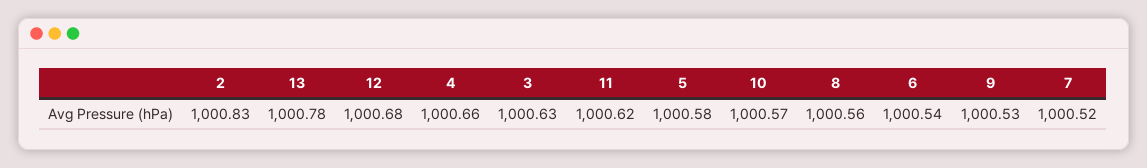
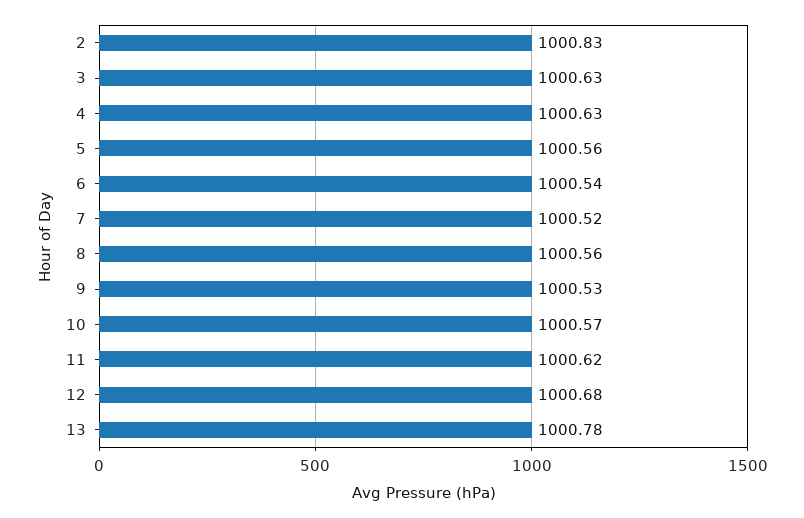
4: 1000.66 -> 1000.63
5: 1000.58 -> 1000.56

